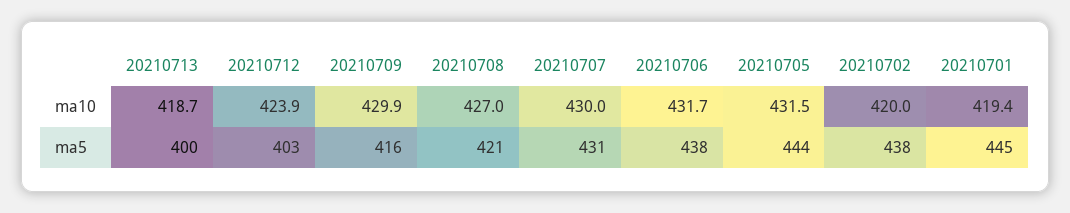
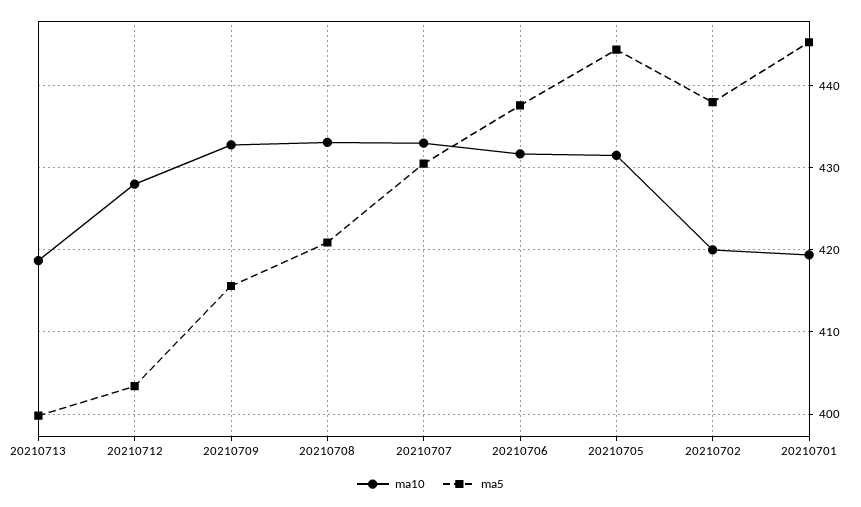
ma10, 20210712: 423.9 -> 428
ma10, 20210709: 429.9 -> 433
ma10, 20210708: 427 -> 433
ma10, 20210707: 430 -> 433

